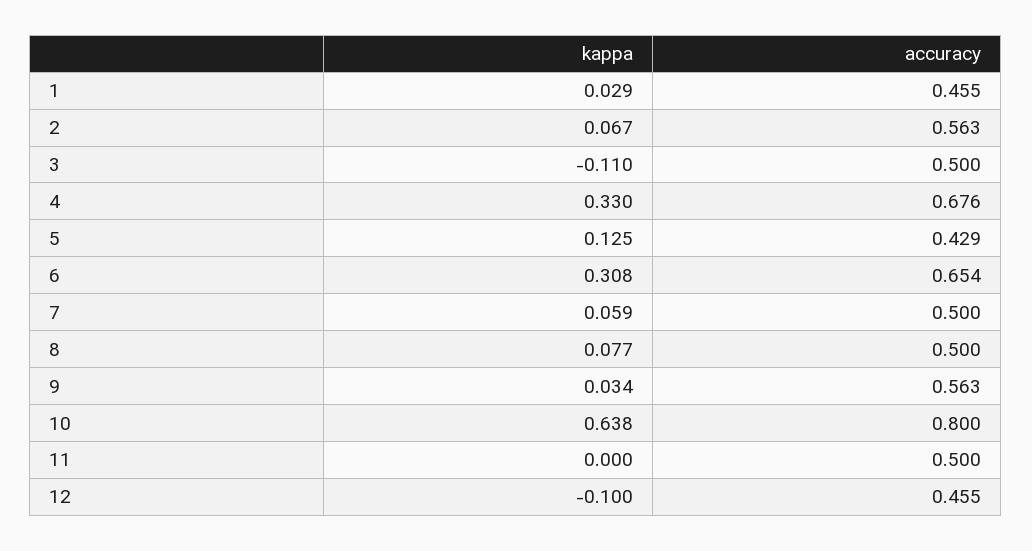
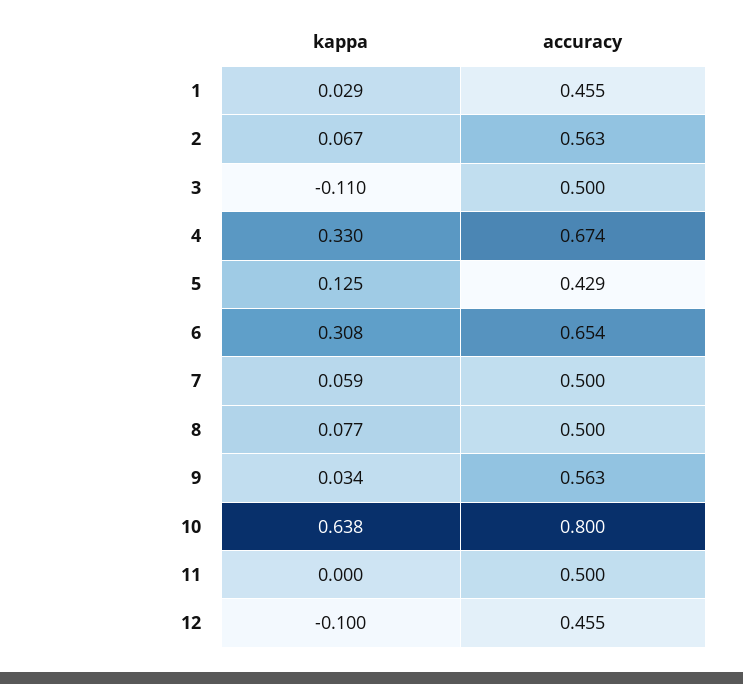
accuracy, 4: 0.676 -> 0.674

